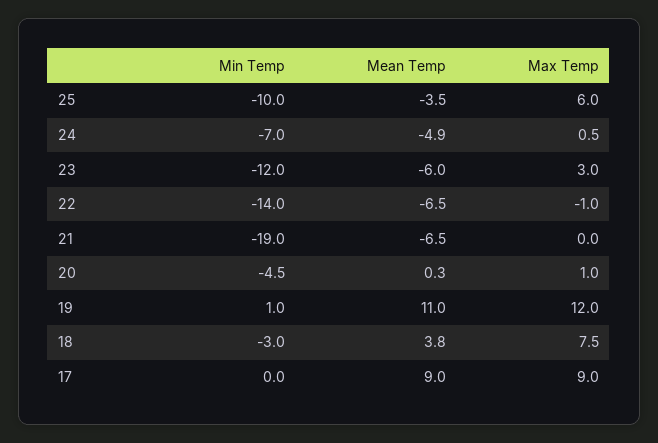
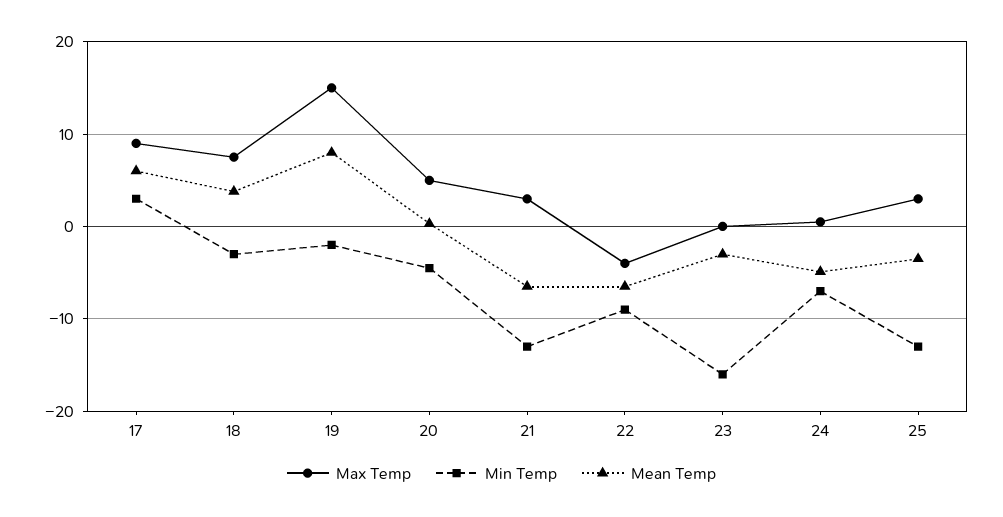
Min Temp, 25: -10 -> -13
Max Temp, 25: 6 -> 3
Min Temp, 23: -12 -> -16
Mean Temp, 23: -6 -> -3
Max Temp, 23: 3 -> 0
Min Temp, 22: -14 -> -9
Max Temp, 22: -1 -> -4
Min Temp, 21: -19 -> -13
Max Temp, 21: 0 -> 3
Max Temp, 20: 1 -> 5
Min Temp, 19: 1 -> -2
Mean Temp, 19: 11 -> 8
Max Temp, 19: 12 -> 15
Min Temp, 17: 0 -> 3
Mean Temp, 17: 9 -> 6

